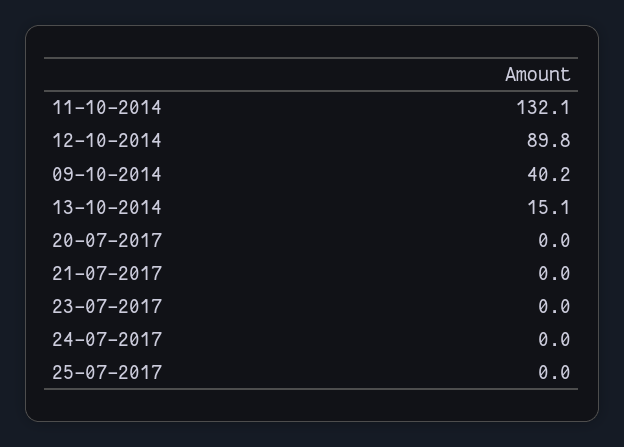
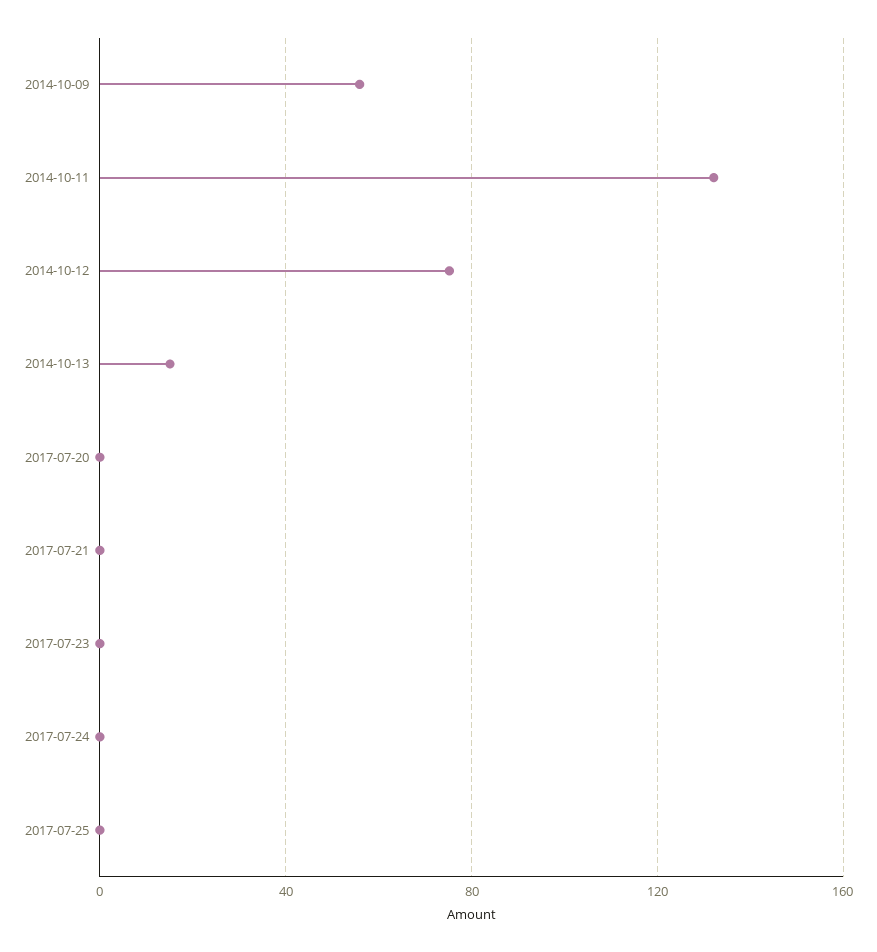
12-10-2014: 89.8 -> 75
09-10-2014: 40.2 -> 55

